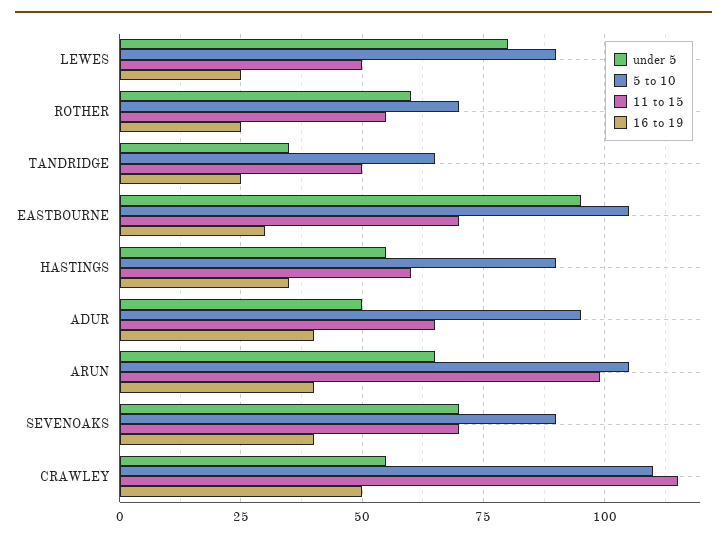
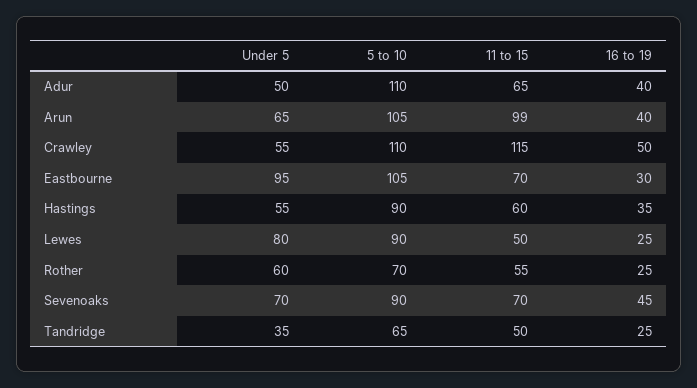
5 to 10, ADUR: 95 -> 110
16 to 19, SEVENOAKS: 40 -> 45

